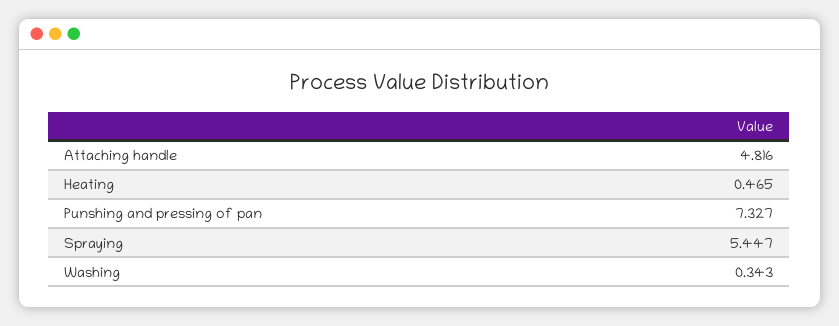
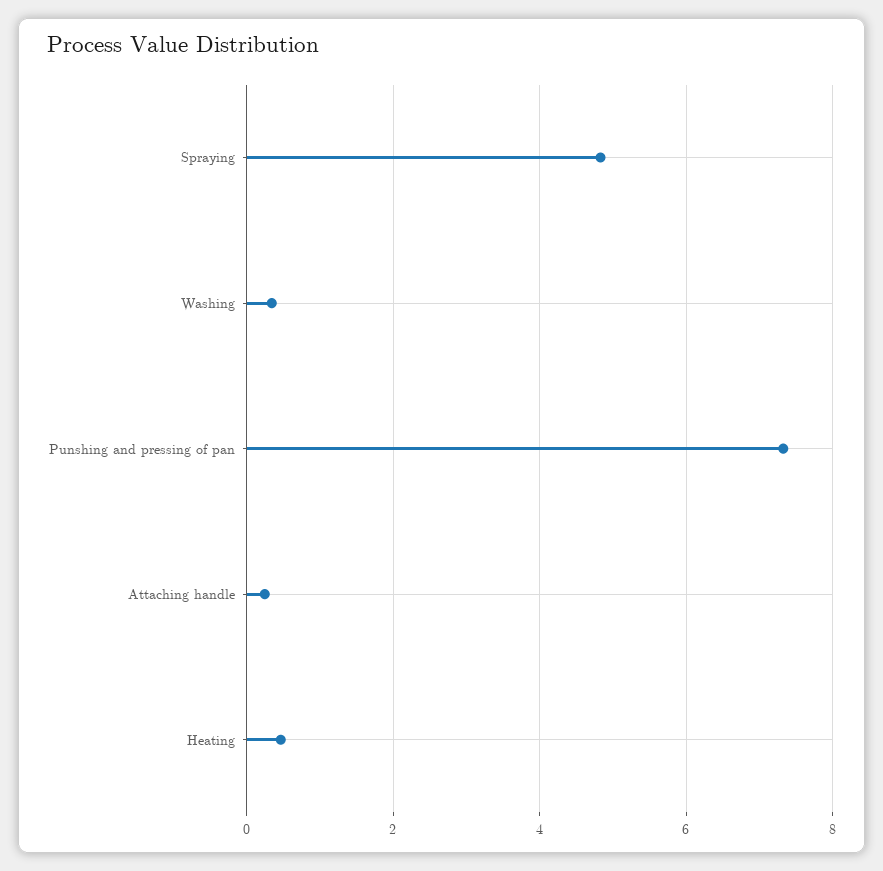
Attaching handle: 4.816 -> 0.2
Spraying: 5.447 -> 4.8

